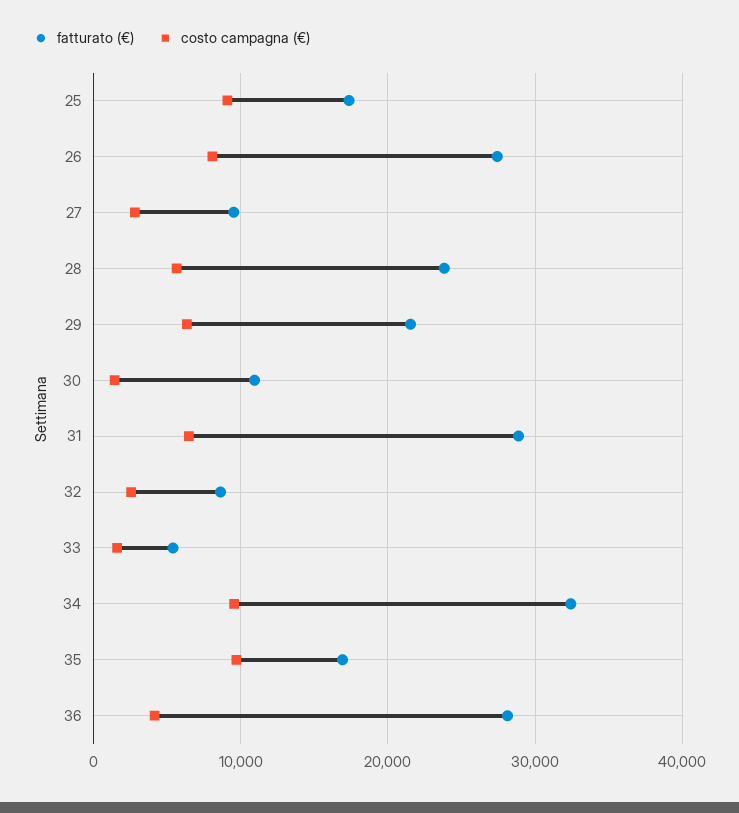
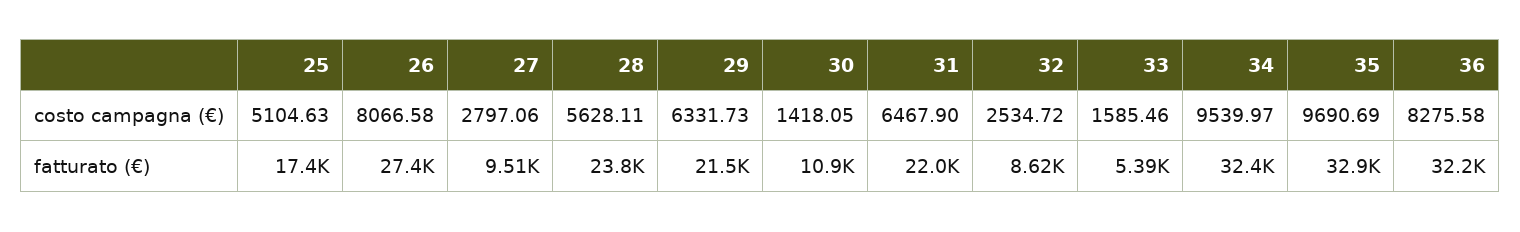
costo campagna (€), 25: 9000 -> 5104.63
fatturato (€), 31: 29000 -> 22000
fatturato (€), 35: 17000 -> 32900
fatturato (€), 36: 28000 -> 32200
costo campagna (€), 36: 4000 -> 8275.58

